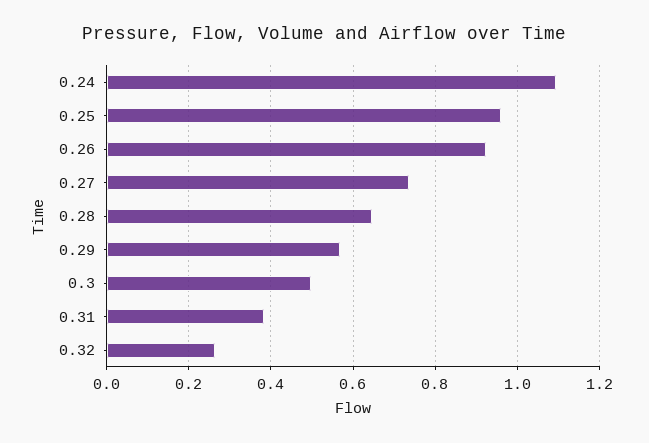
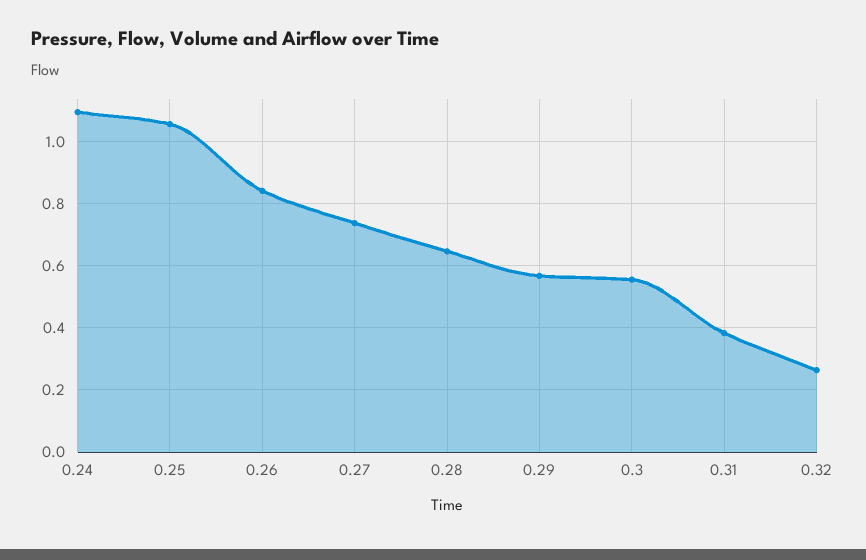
0.25: 0.96 -> 1.06
0.26: 0.92 -> 0.84
0.3: 0.5 -> 0.56

